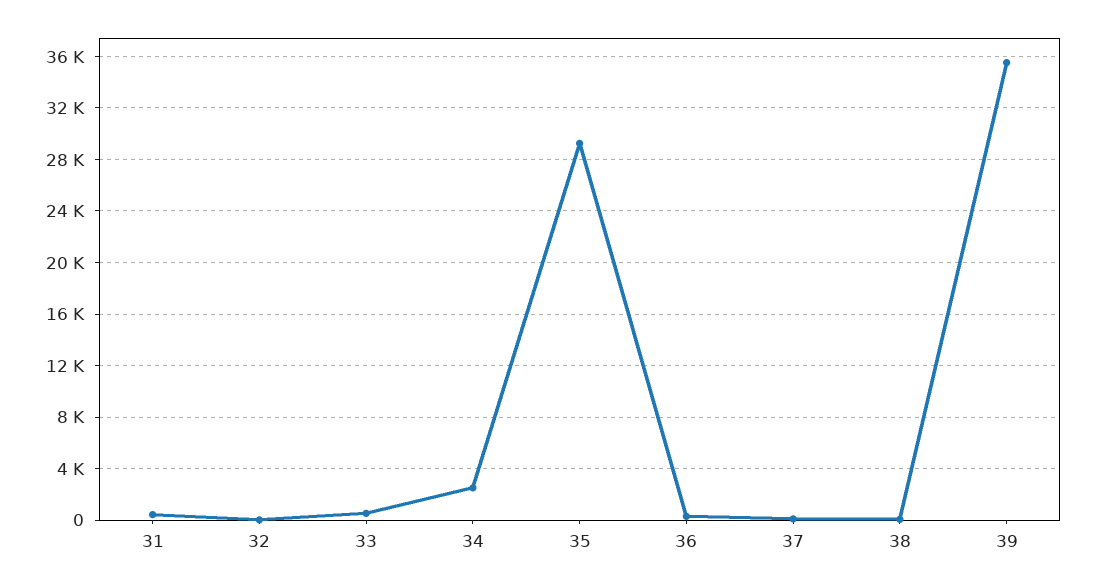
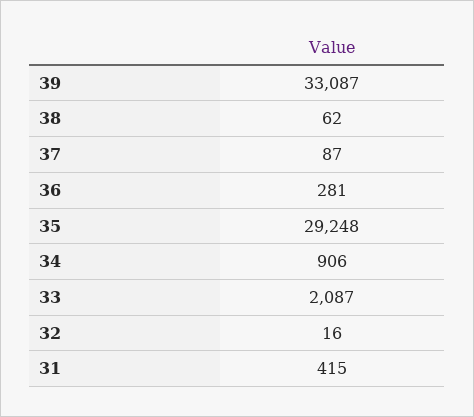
33: 500 -> 2087
34: 2500 -> 906
39: 35500 -> 33087

